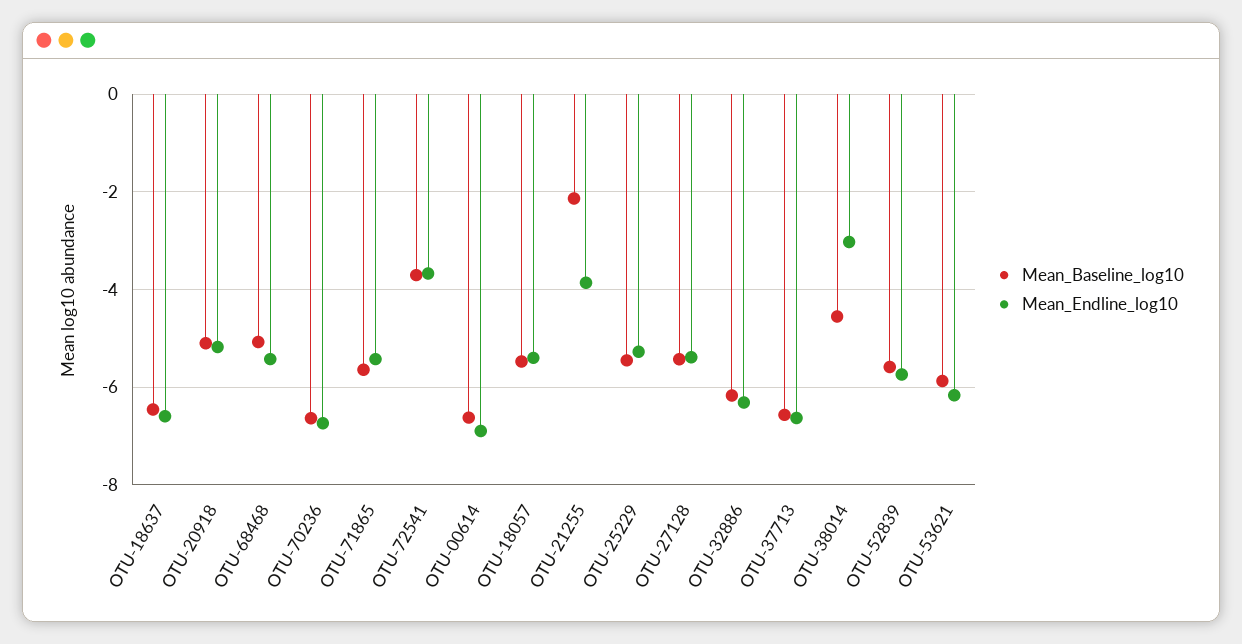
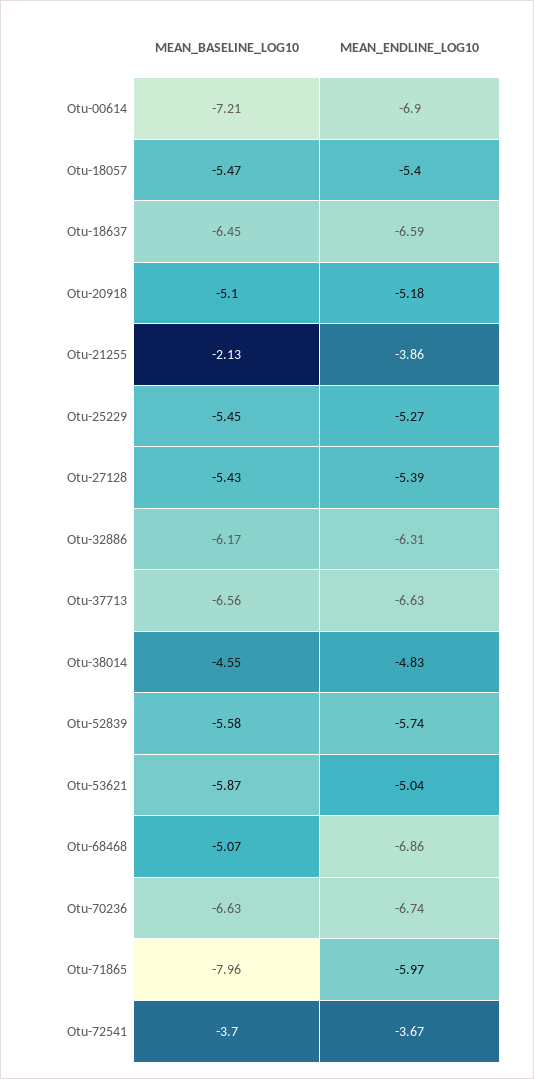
Mean_Endline_log10, OTU-68468: -5.4 -> -6.86
Mean_Baseline_log10, OTU-71865: -5.6 -> -7.96
Mean_Endline_log10, OTU-71865: -5.4 -> -5.97
Mean_Baseline_log10, OTU-00614: -6.6 -> -7.21
Mean_Endline_log10, OTU-38014: -3 -> -4.83
Mean_Endline_log10, OTU-53621: -6.2 -> -5.04

